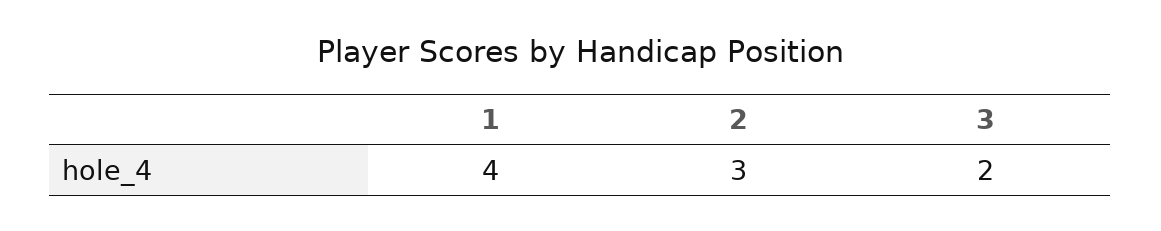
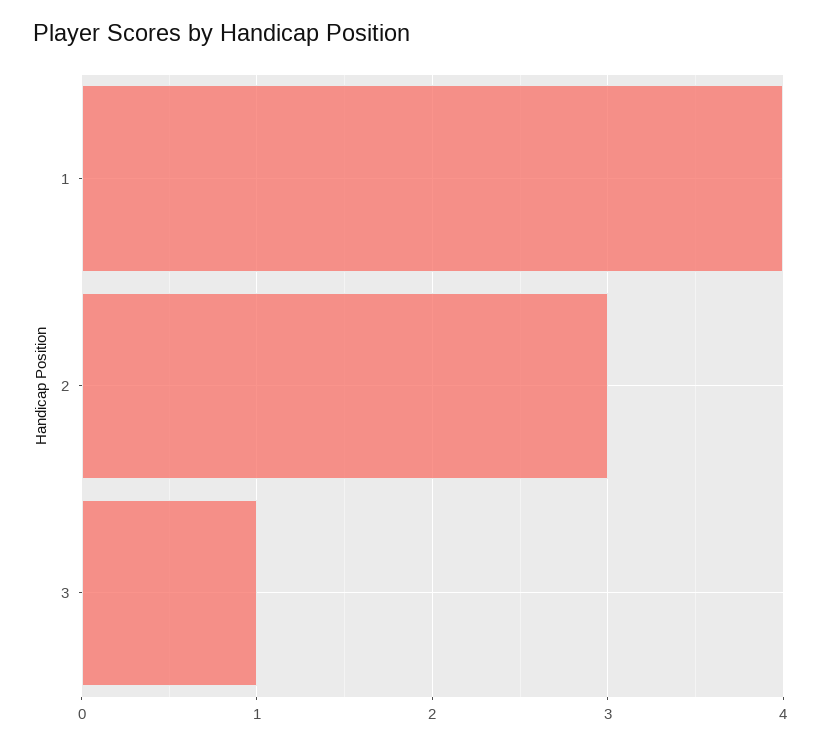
3: 2 -> 1

